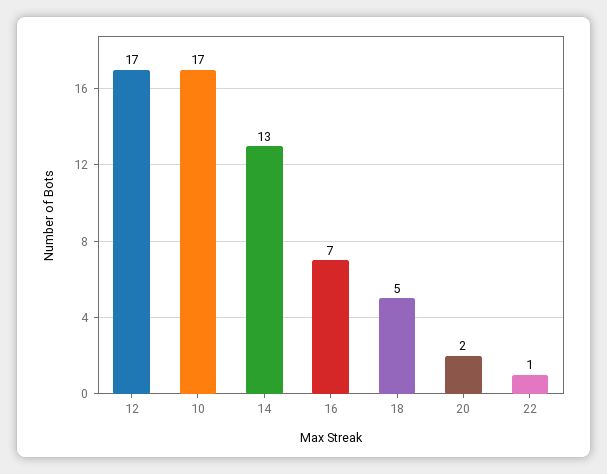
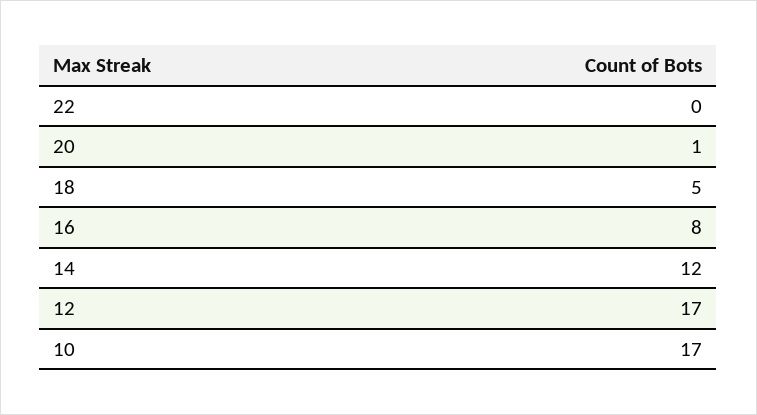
14: 13 -> 12
16: 7 -> 8
20: 2 -> 1
22: 1 -> 0

